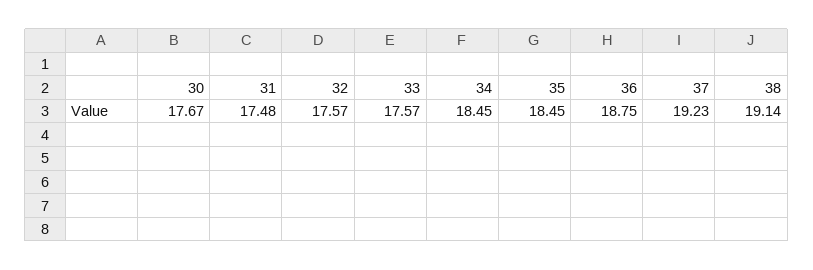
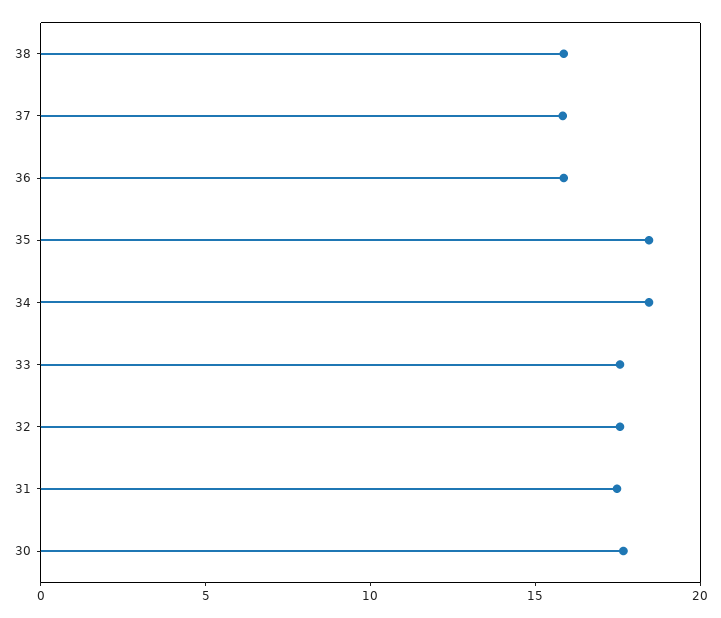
36: 18.75 -> 16
37: 19.23 -> 16
38: 19.14 -> 16

